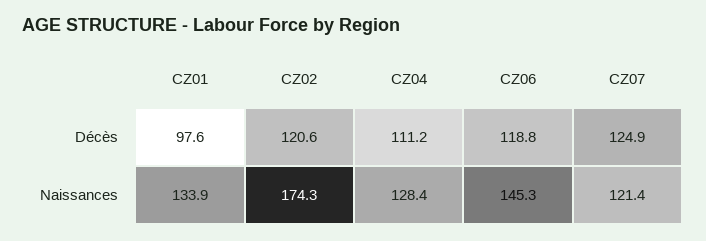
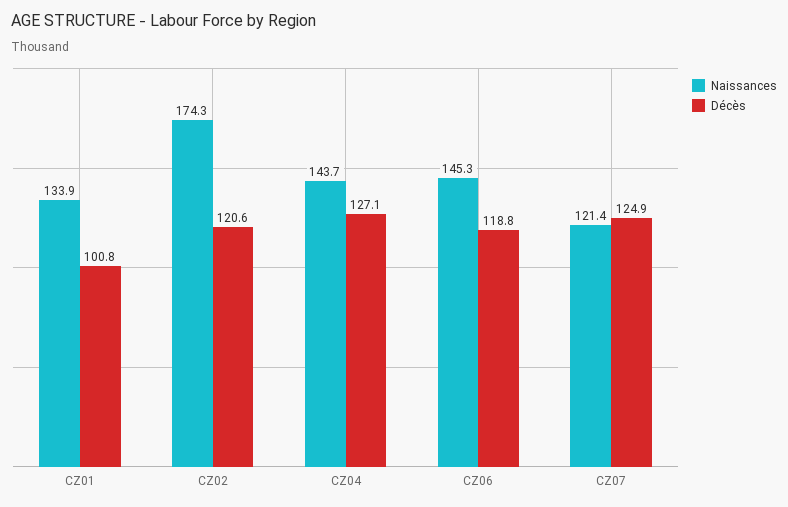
Décès, CZ01: 97.6 -> 100.8
Décès, CZ04: 111.2 -> 127.1
Naissances, CZ04: 128.4 -> 143.7

